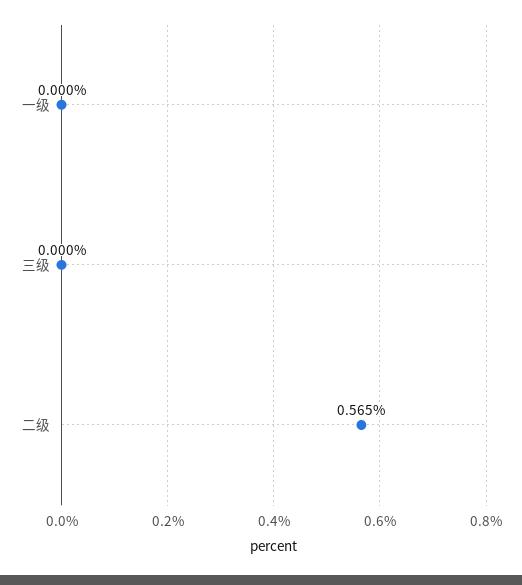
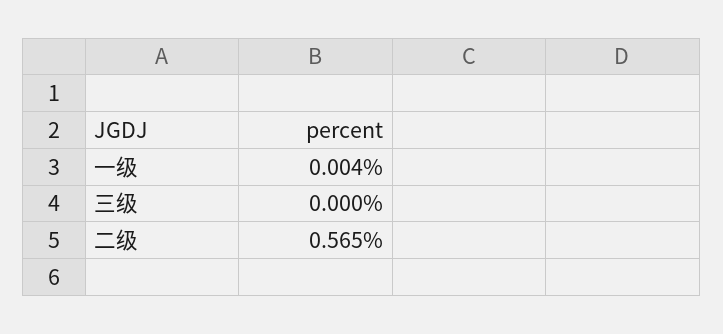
一级: 0 -> 0.004

